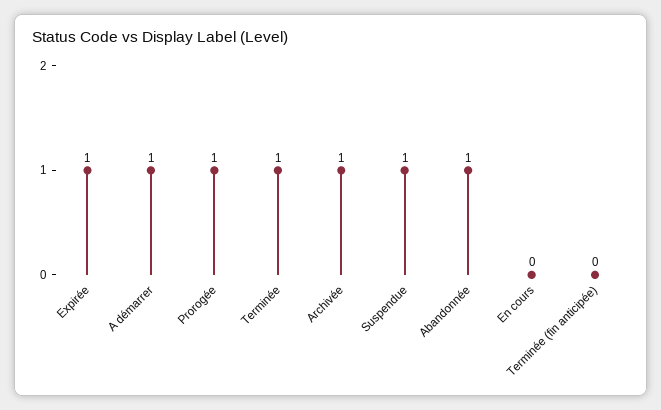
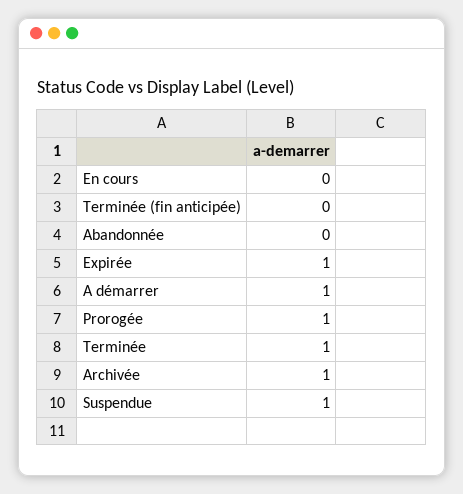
Abandonnée: 1 -> 0

